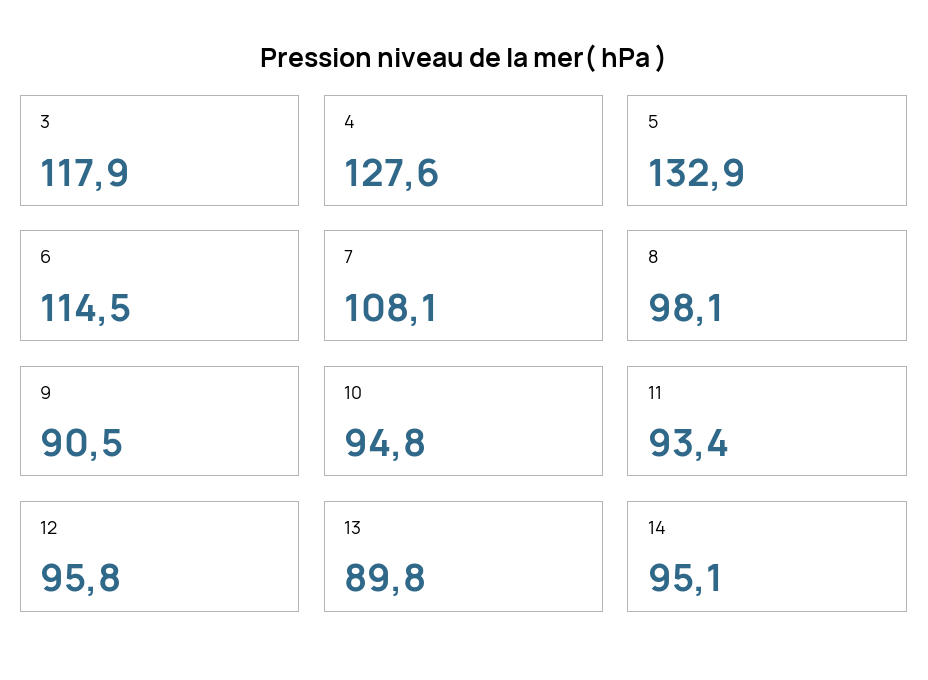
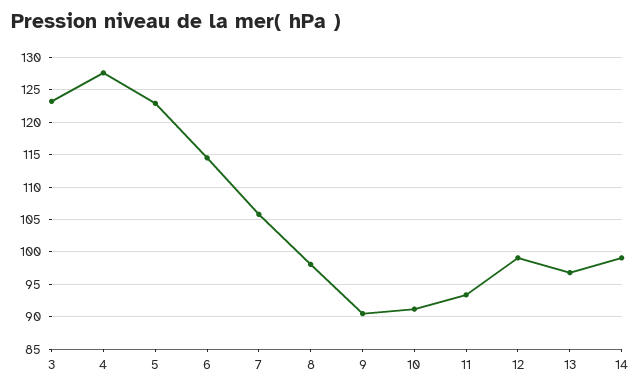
3: 117.9 -> 123
5: 132.9 -> 123
7: 108.1 -> 106
10: 94.8 -> 91
12: 95.8 -> 99
13: 89.8 -> 97
14: 95.1 -> 99

